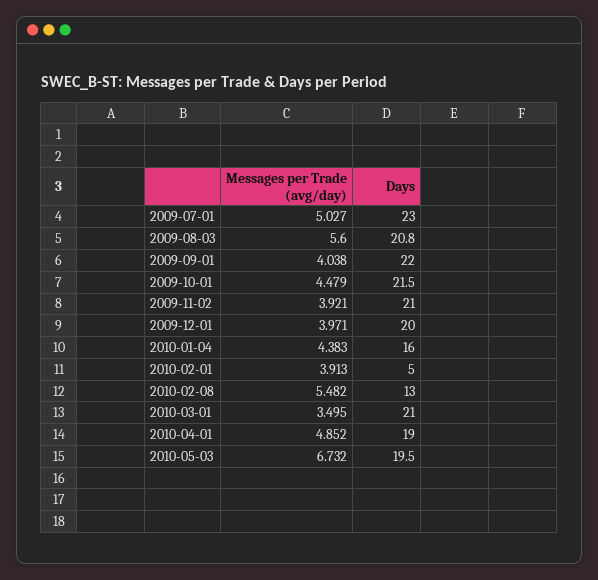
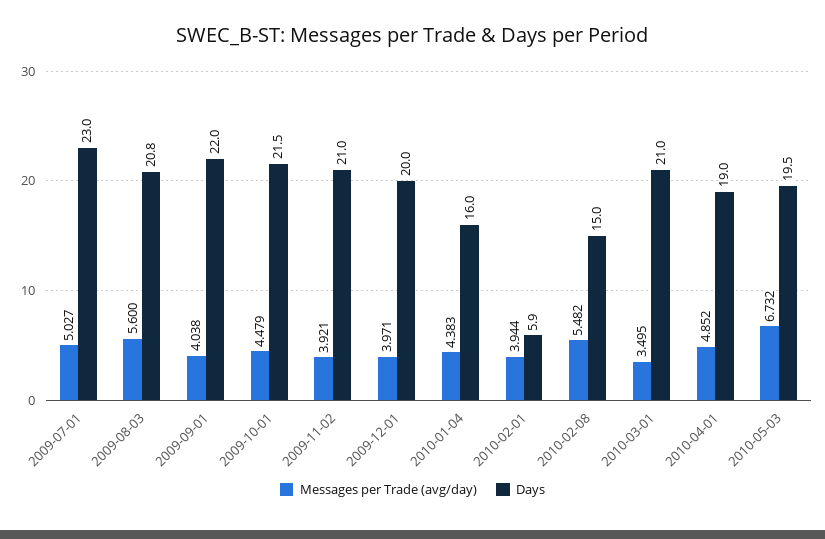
Messages per Trade (avg/day), 2010-02-01: 3.913 -> 3.944
Days, 2010-02-01: 5 -> 5.9
Days, 2010-02-08: 13 -> 15

